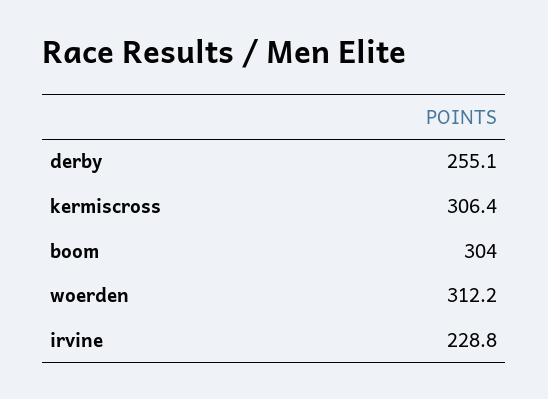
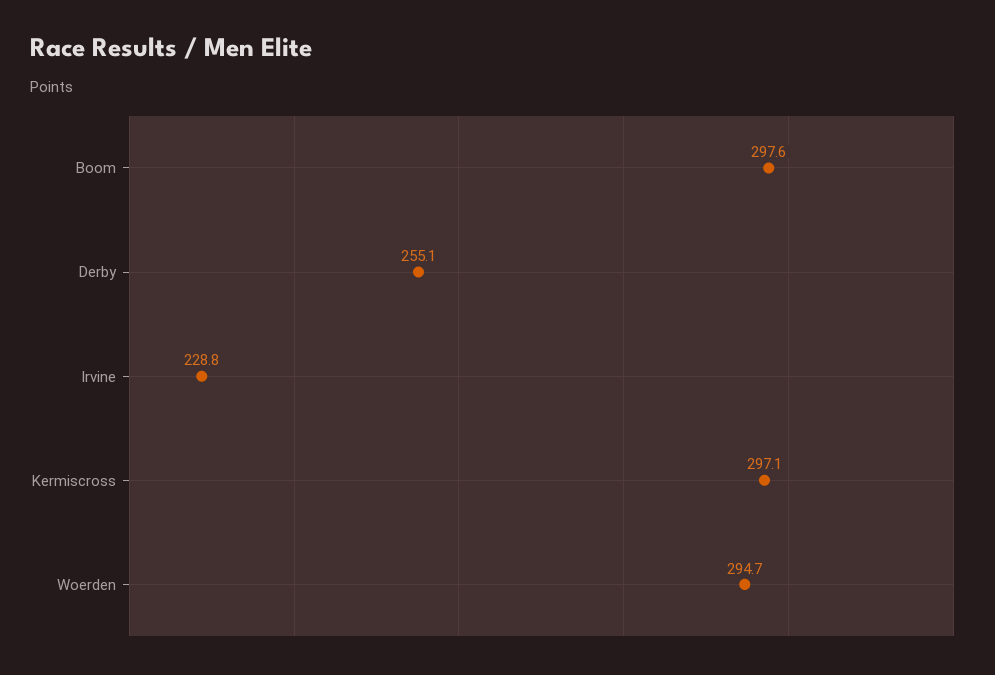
kermiscross: 306.4 -> 297.1
boom: 304 -> 297.6
woerden: 312.2 -> 294.7

